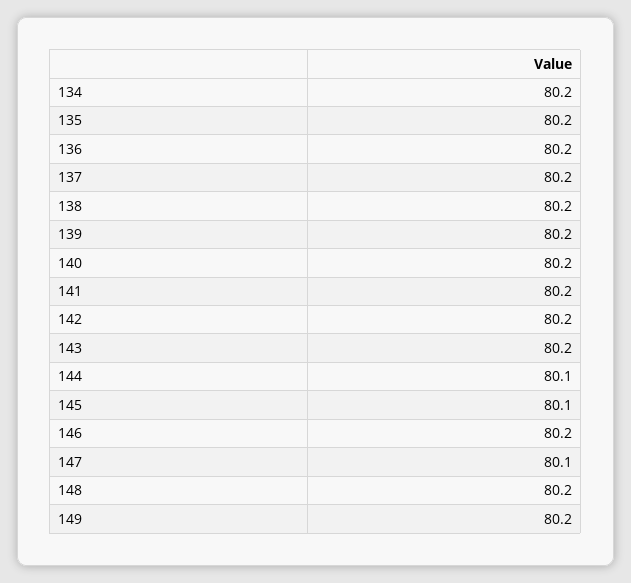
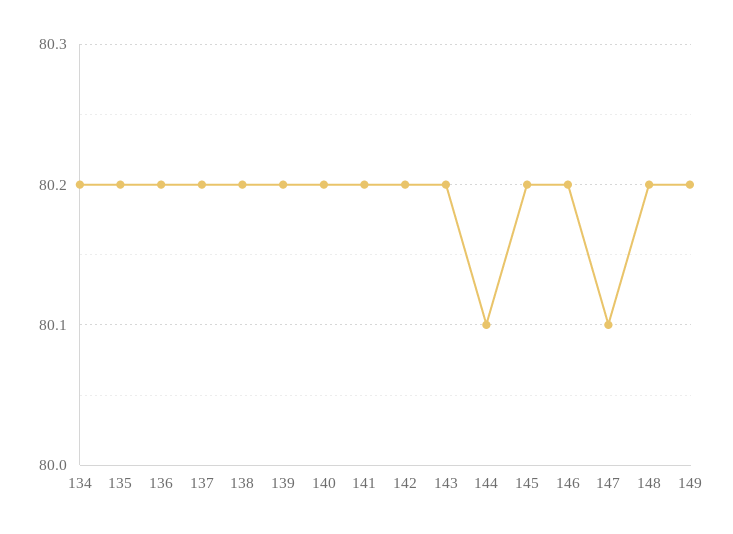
145: 80.1 -> 80.2

